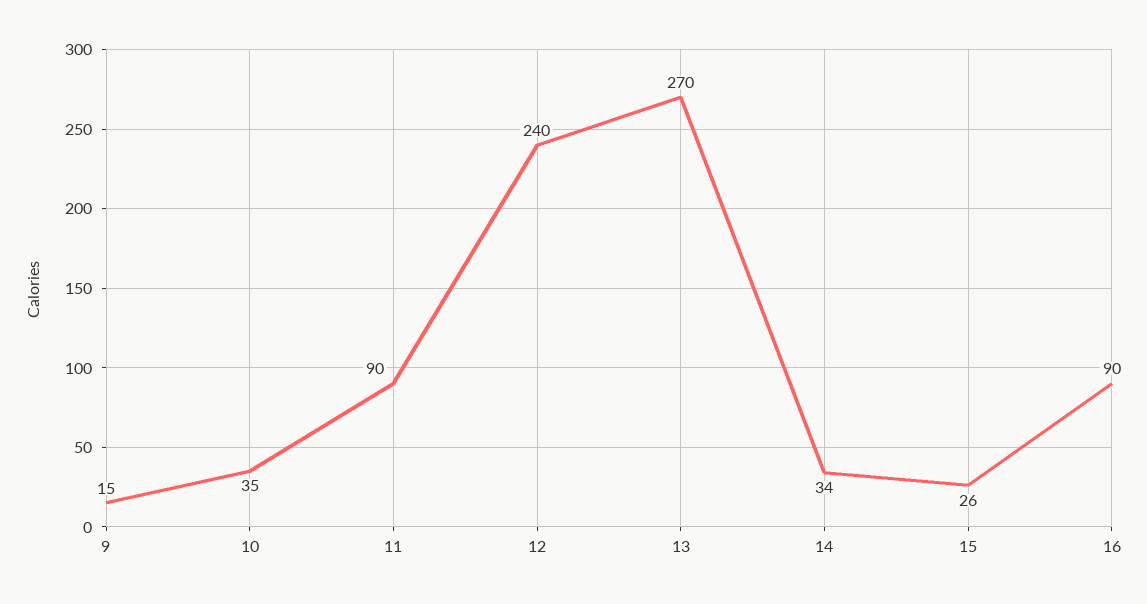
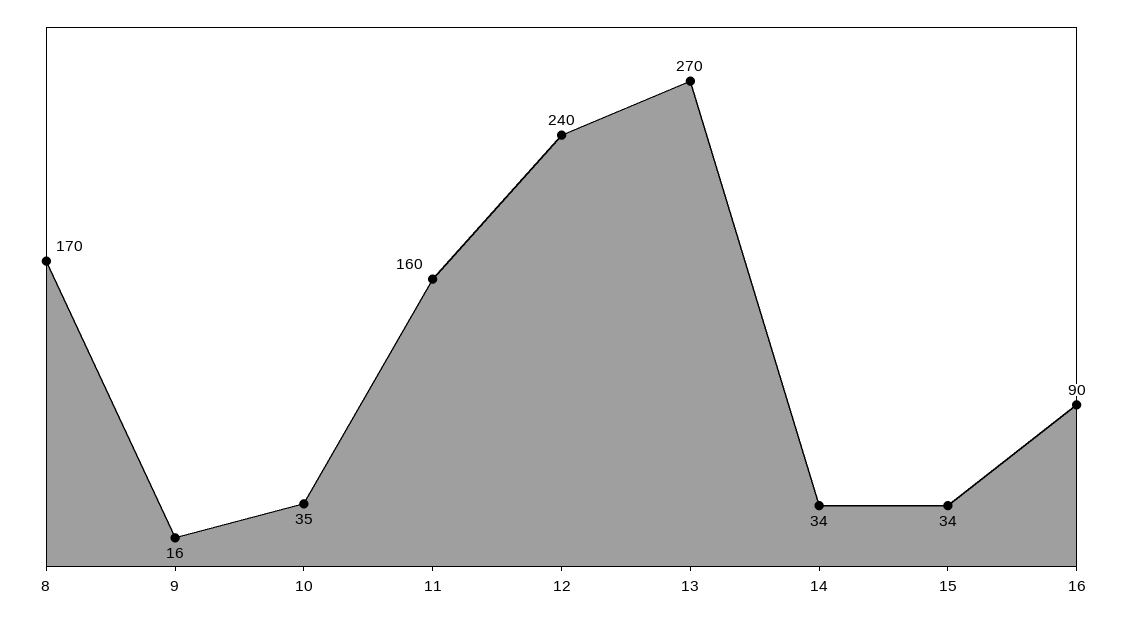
9: 15 -> 16
11: 90 -> 160
15: 26 -> 34
8: none -> 170

